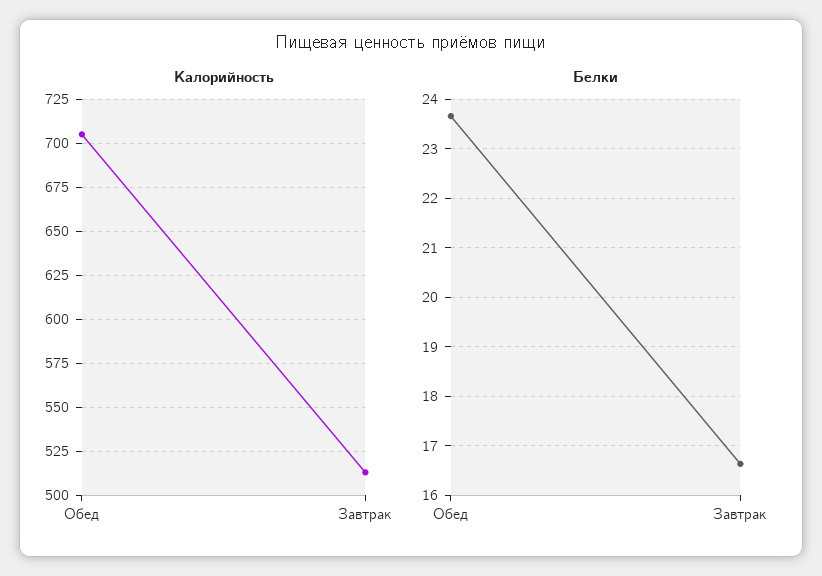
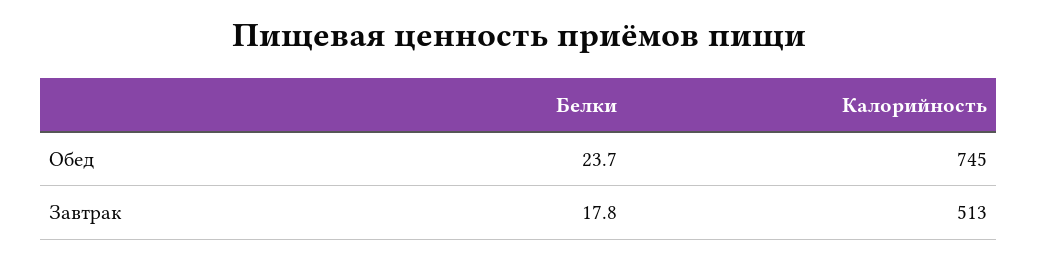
Калорийность, Обед: 705 -> 745
Белки, Завтрак: 16.6 -> 17.8

